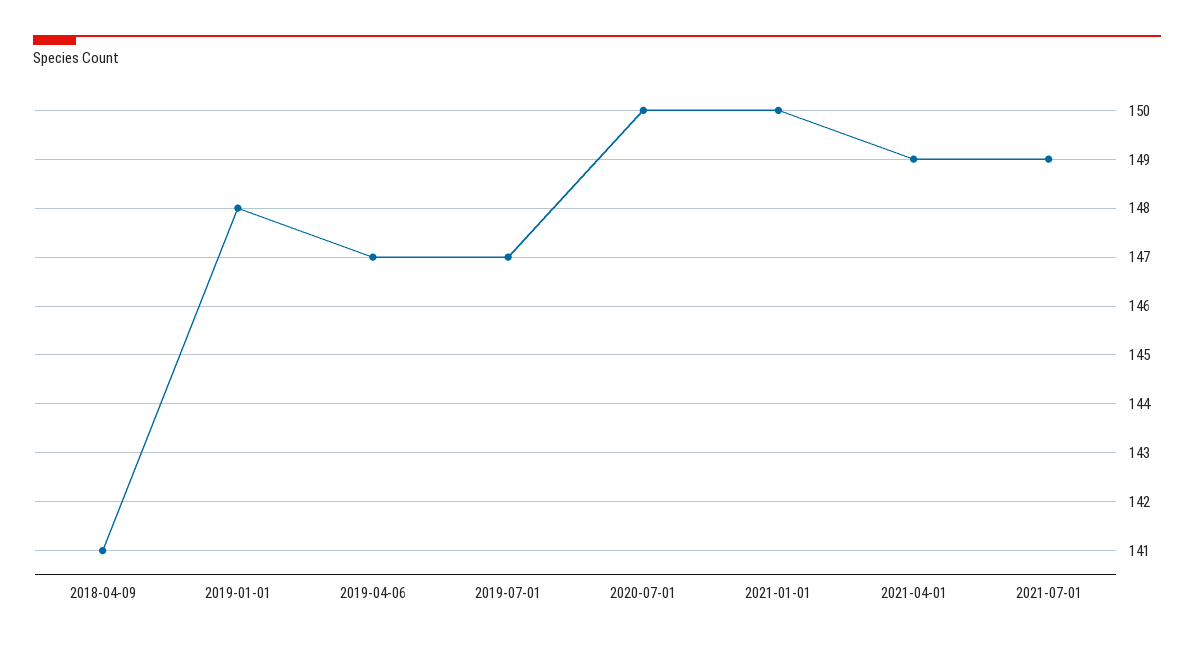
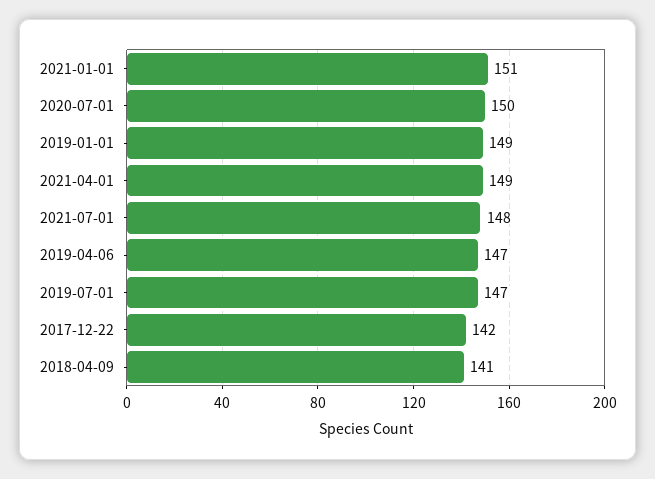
2019-01-01: 148 -> 149
2021-01-01: 150 -> 151
2021-07-01: 149 -> 148
2017-12-22: none -> 142

